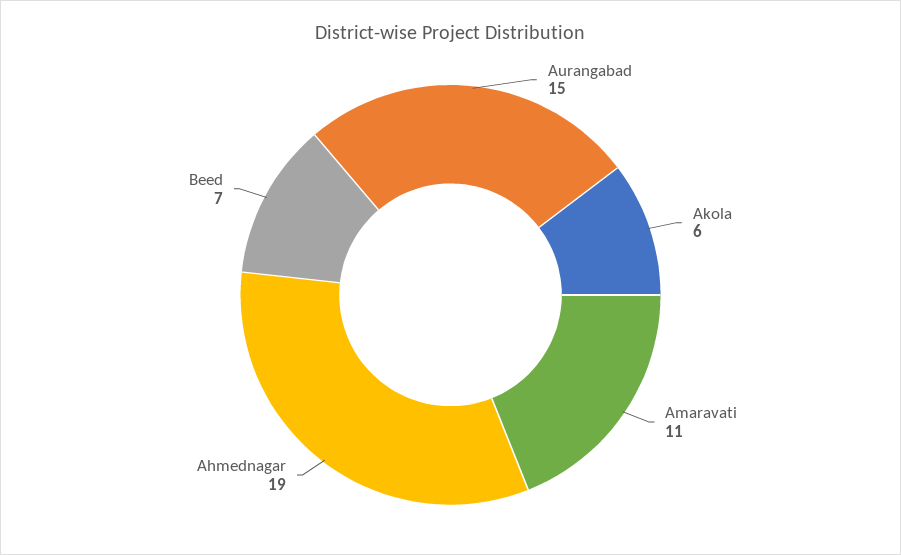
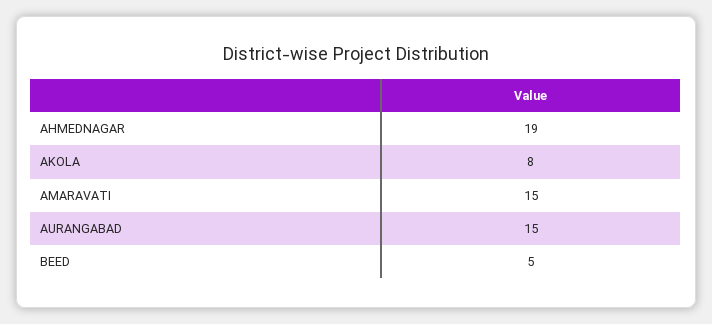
Akola: 6 -> 8
Amaravati: 11 -> 15
Beed: 7 -> 5

